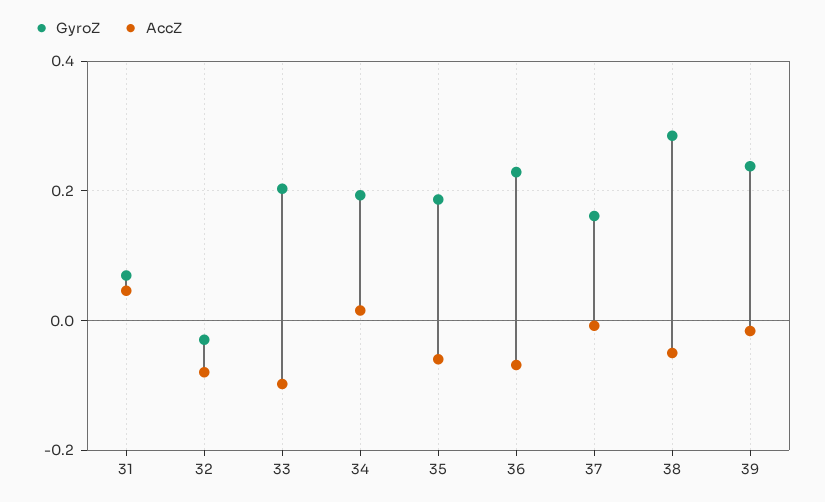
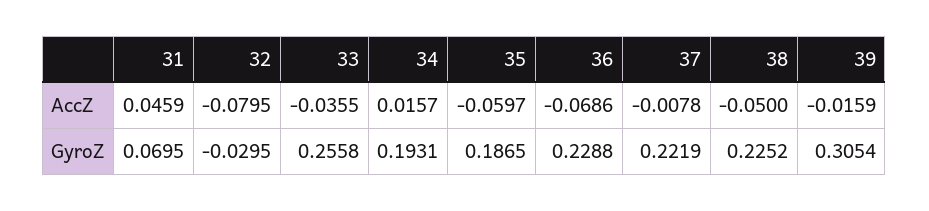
GyroZ, 33: 0.2 -> 0.2558
AccZ, 33: -0.1 -> -0.0355
GyroZ, 37: 0.16 -> 0.2219
GyroZ, 38: 0.28 -> 0.2252
GyroZ, 39: 0.24 -> 0.3054

